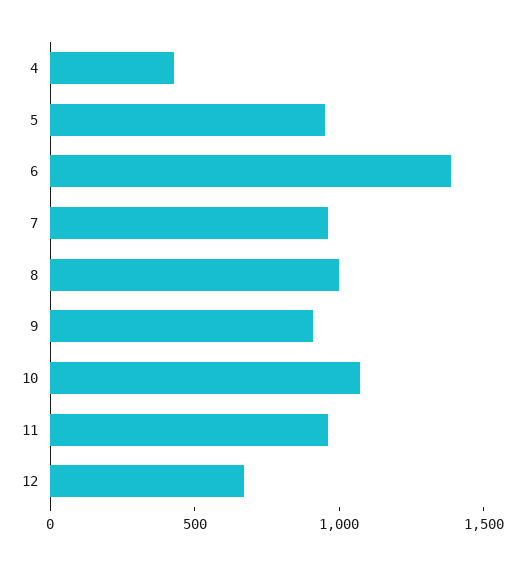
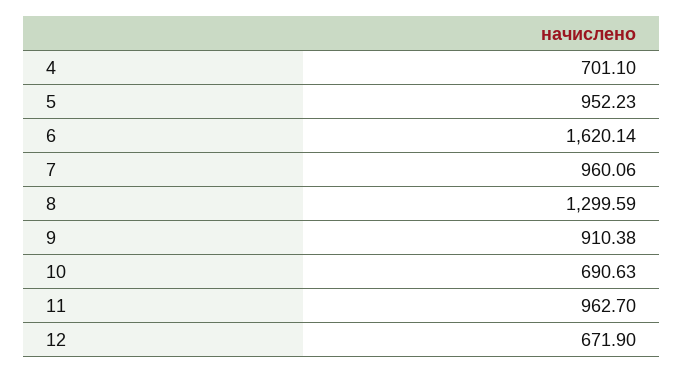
4: 400 -> 701.1
6: 1400 -> 1620.14
8: 1000 -> 1299.59
10: 1100 -> 690.63

